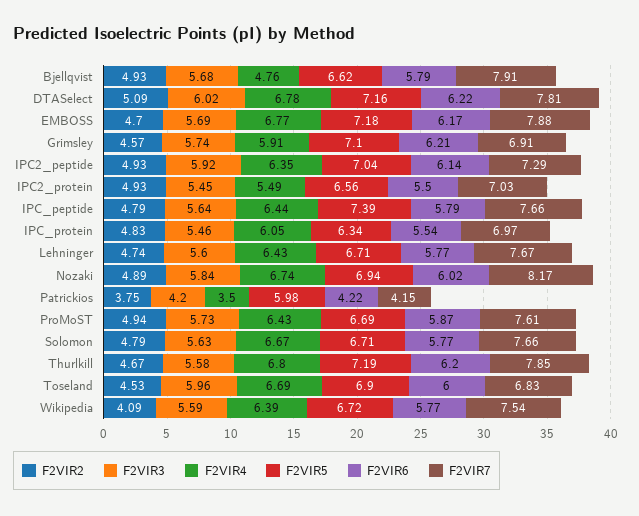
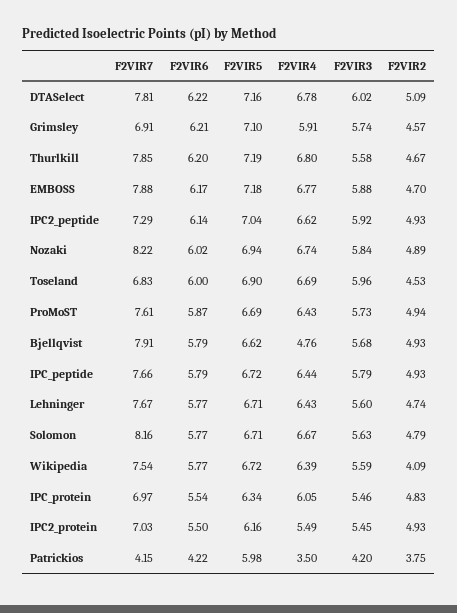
F2VIR3, EMBOSS: 5.69 -> 5.88
F2VIR4, IPC2_peptide: 6.35 -> 6.62
F2VIR5, IPC2_protein: 6.56 -> 6.16
F2VIR2, IPC_peptide: 4.79 -> 4.93
F2VIR3, IPC_peptide: 5.64 -> 5.79
F2VIR5, IPC_peptide: 7.39 -> 6.72
F2VIR7, Nozaki: 8.17 -> 8.22
F2VIR7, Solomon: 7.66 -> 8.16

